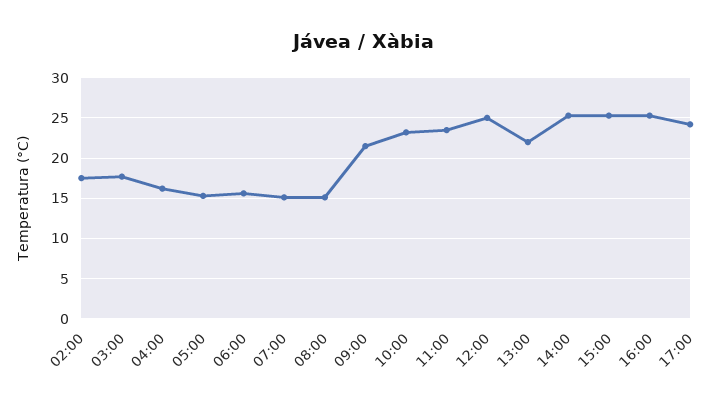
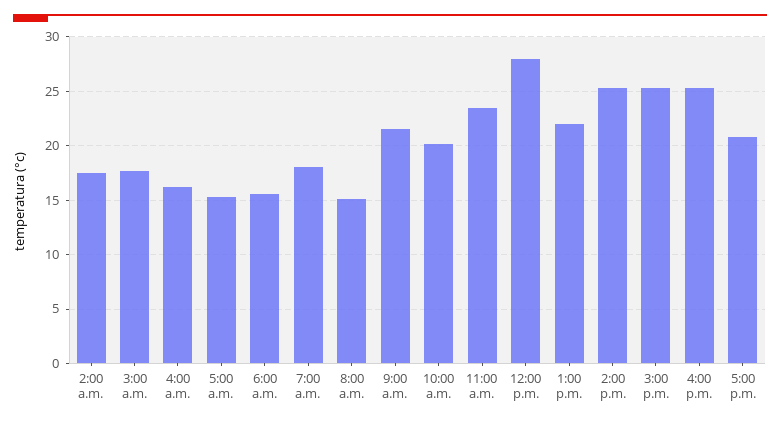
07:00: 15 -> 18
10:00: 23 -> 20
12:00: 25 -> 28
17:00: 24 -> 21

